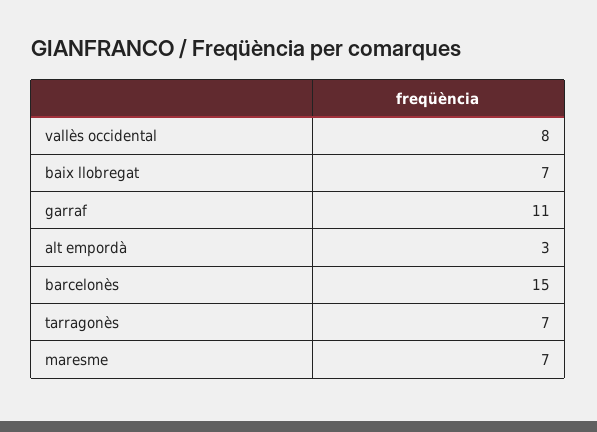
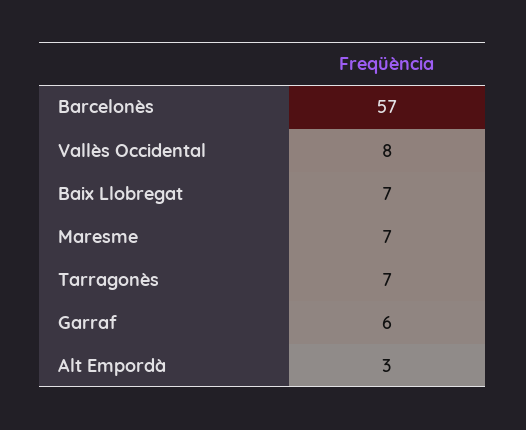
garraf: 11 -> 6
barcelonès: 15 -> 57

